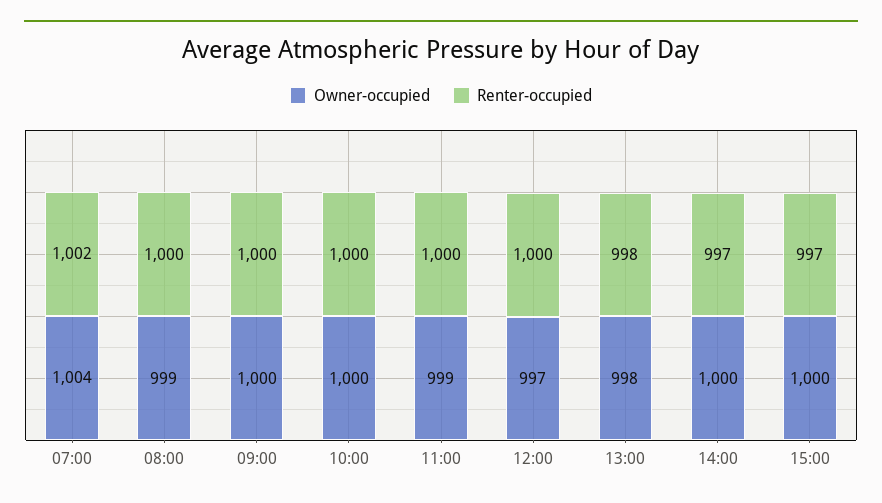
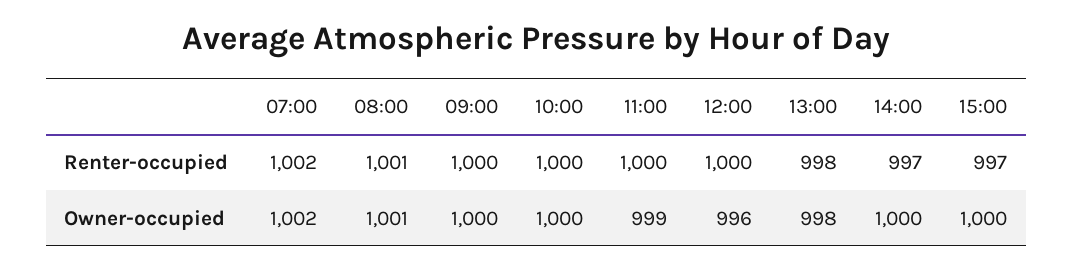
Owner-occupied, 07:00: 1004 -> 1002
Owner-occupied, 08:00: 999 -> 1001
Renter-occupied, 08:00: 1000 -> 1001
Owner-occupied, 12:00: 997 -> 996

